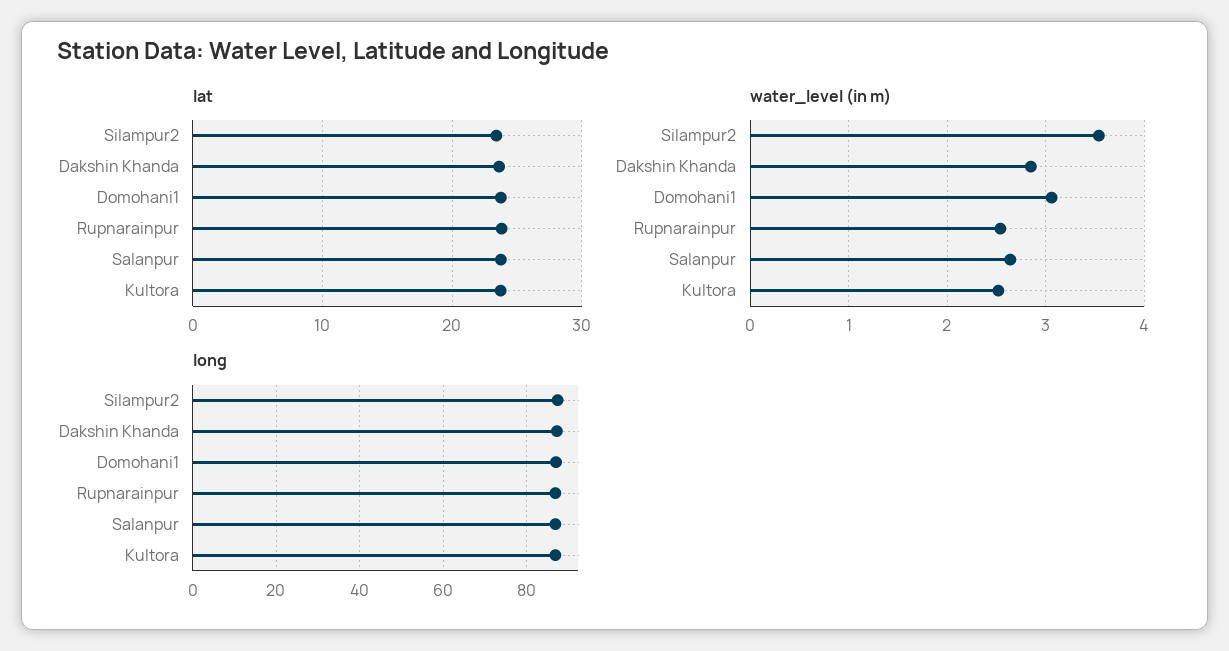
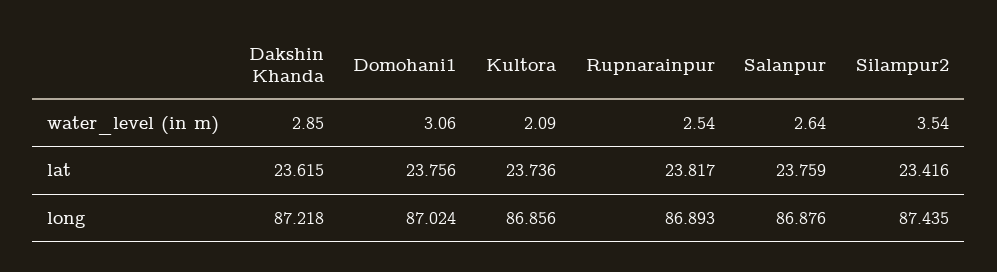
water_level (in m), Kultora: 2.5 -> 2.09

